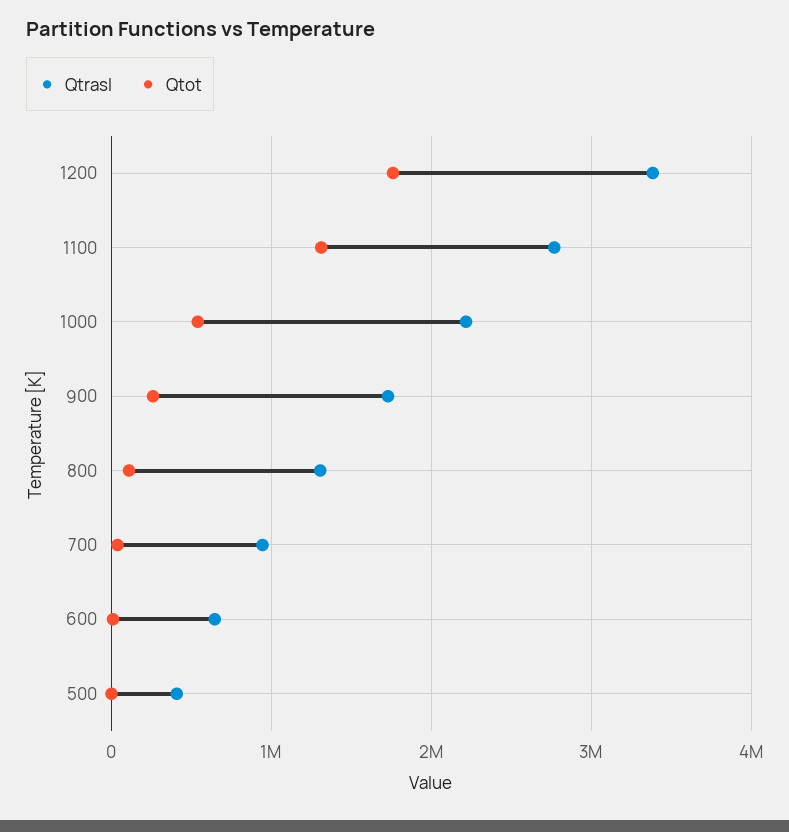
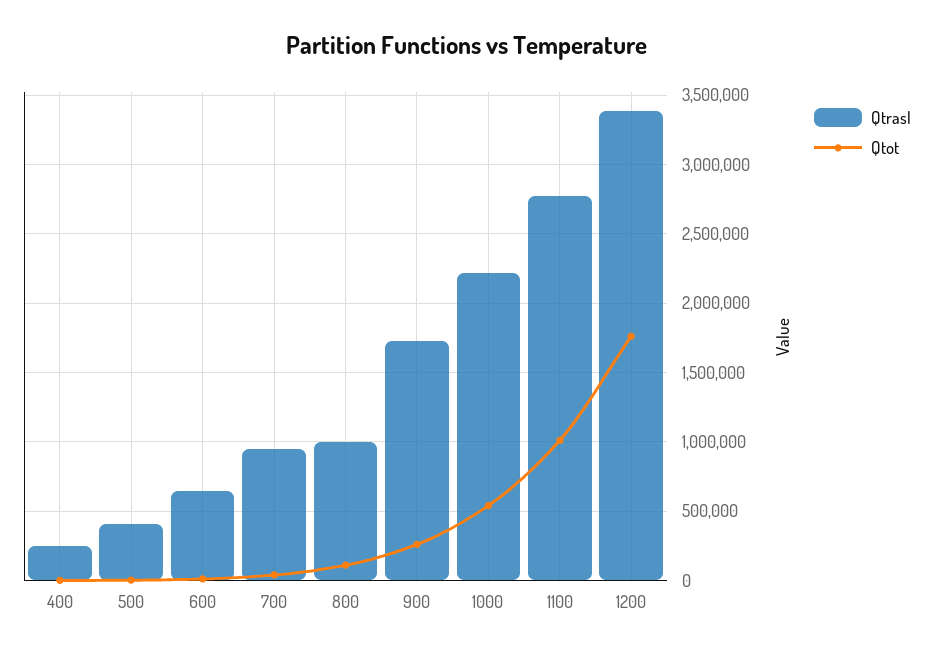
Qtot, 1100: 1300000 -> 1000000
Qtrasl, 800: 1300000 -> 1000000
Qtrasl, 400: none -> 250000
Qtot, 400: none -> 0

